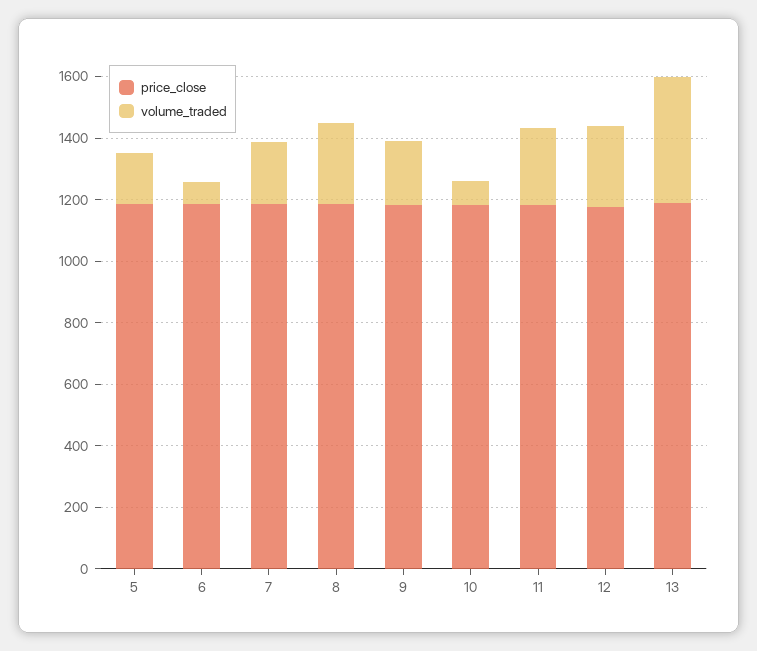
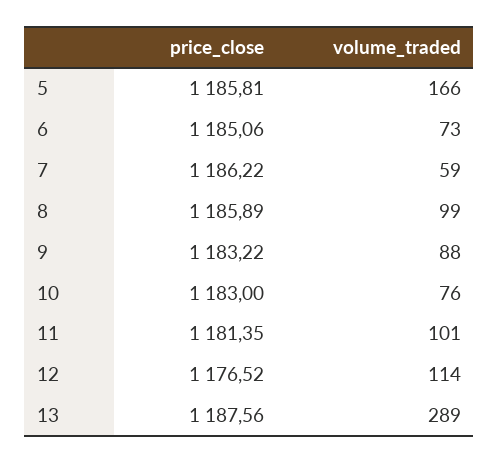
volume_traded, 7: 200 -> 59
volume_traded, 8: 250 -> 99
volume_traded, 9: 200 -> 88
volume_traded, 11: 250 -> 101
volume_traded, 12: 250 -> 114
volume_traded, 13: 400 -> 289

